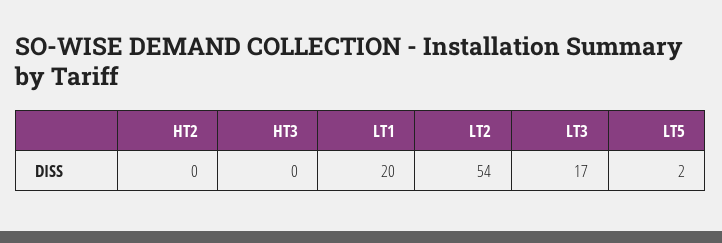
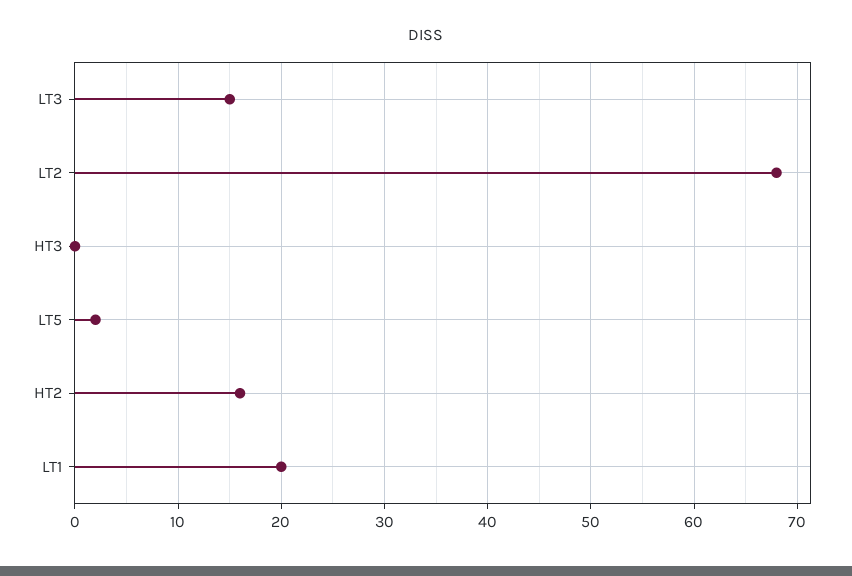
HT2: 0 -> 16
LT2: 54 -> 68
LT3: 17 -> 15

